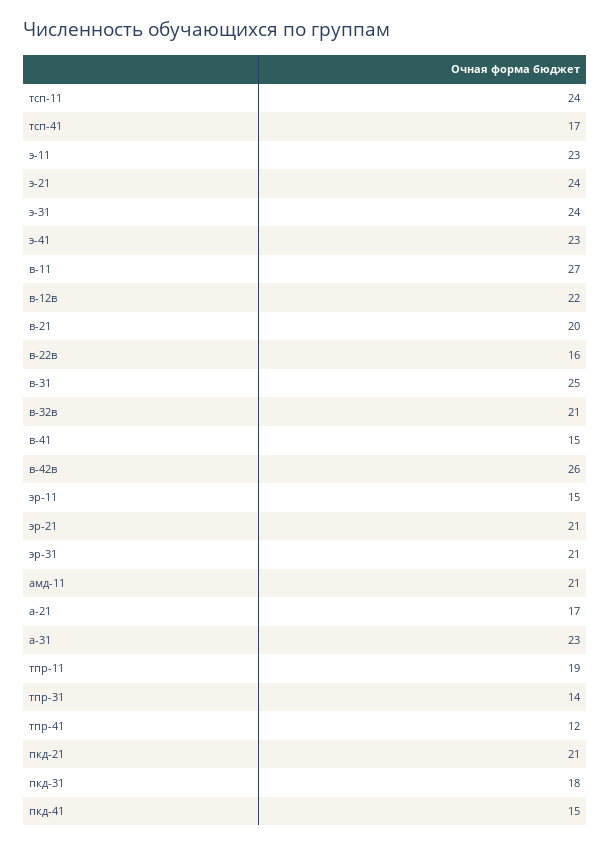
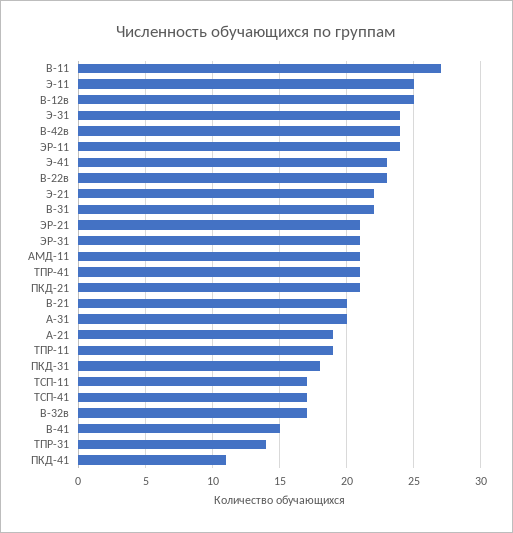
тсп-11: 24 -> 17
э-11: 23 -> 25
э-21: 24 -> 22
в-12в: 22 -> 25
в-22в: 16 -> 23
в-31: 25 -> 22
в-32в: 21 -> 17
в-42в: 26 -> 24
эр-11: 15 -> 24
а-21: 17 -> 19
а-31: 23 -> 20
тпр-41: 12 -> 21
пкд-41: 15 -> 11

